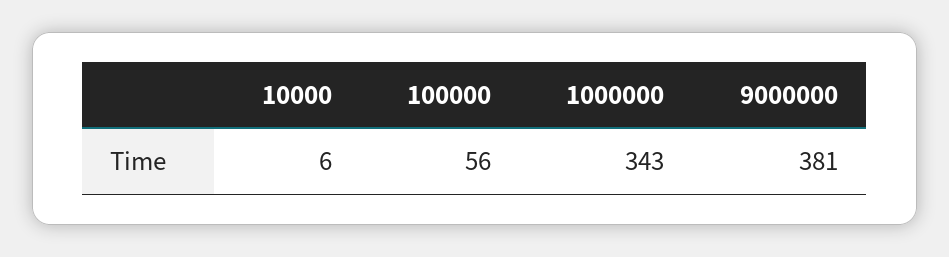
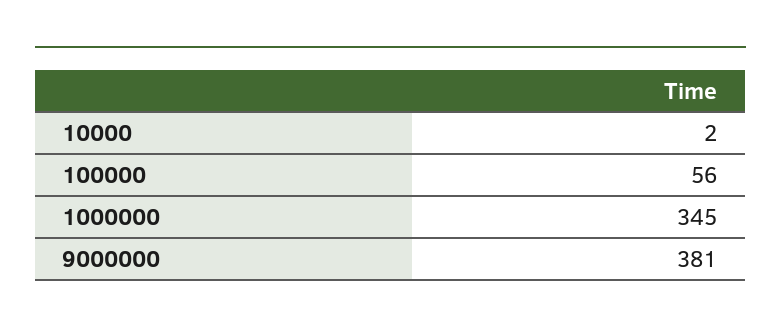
10000: 6 -> 2
1000000: 343 -> 345

